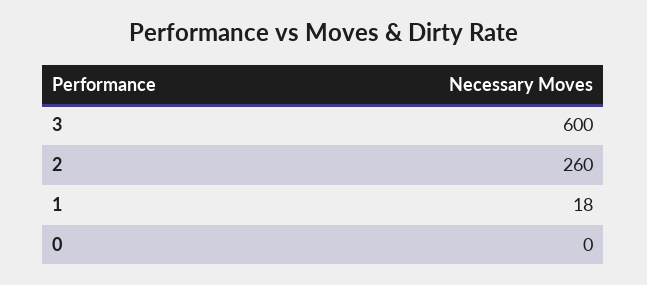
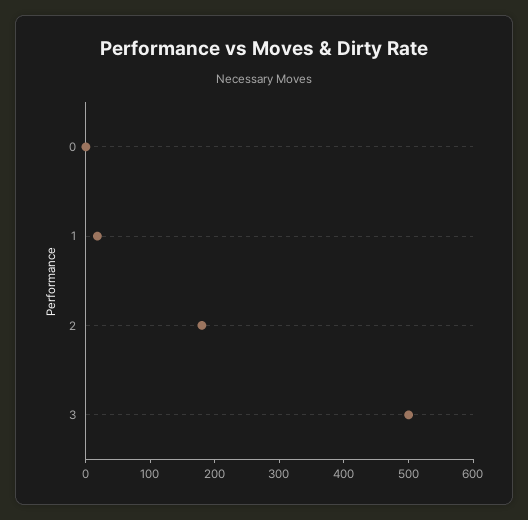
3: 600 -> 500
2: 260 -> 180

